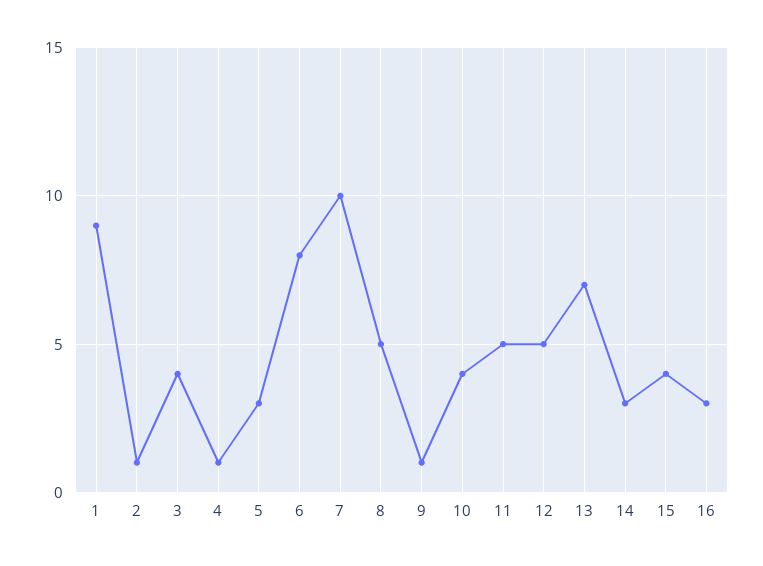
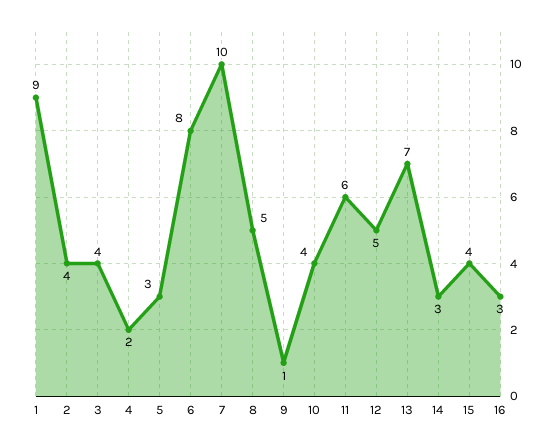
2: 1 -> 4
4: 1 -> 2
11: 5 -> 6

